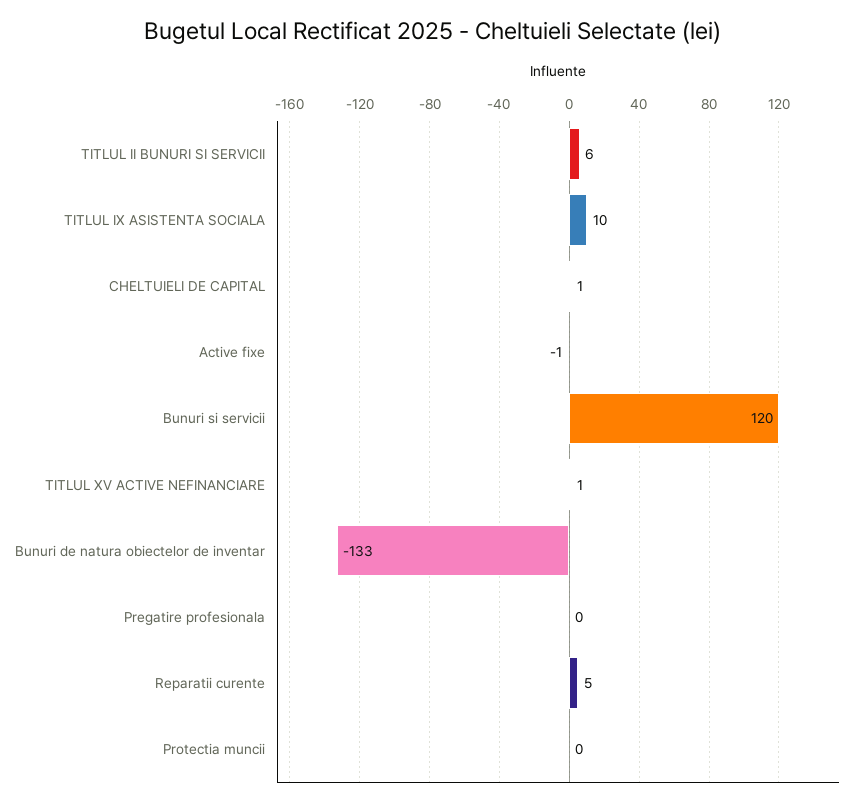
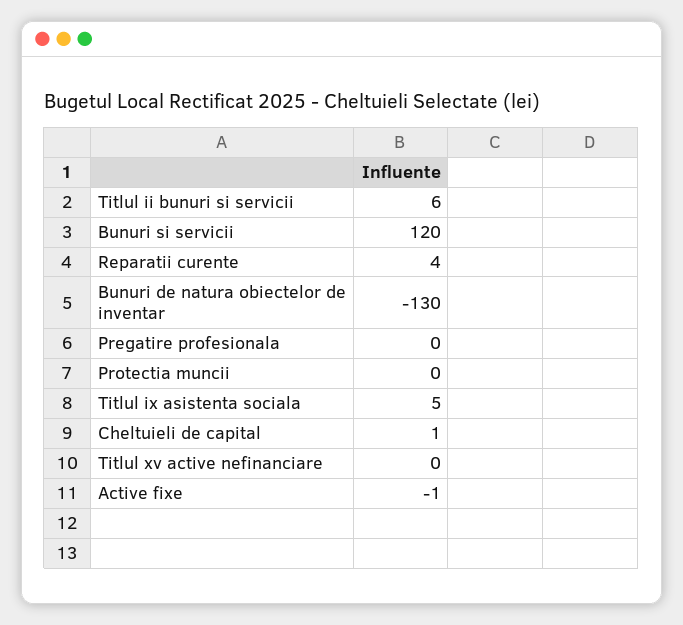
TITLUL IX ASISTENTA SOCIALA: 10 -> 5
TITLUL XV ACTIVE NEFINANCIARE: 1 -> 0
Bunuri de natura obiectelor de inventar: -133 -> -130
Reparatii curente: 5 -> 4

